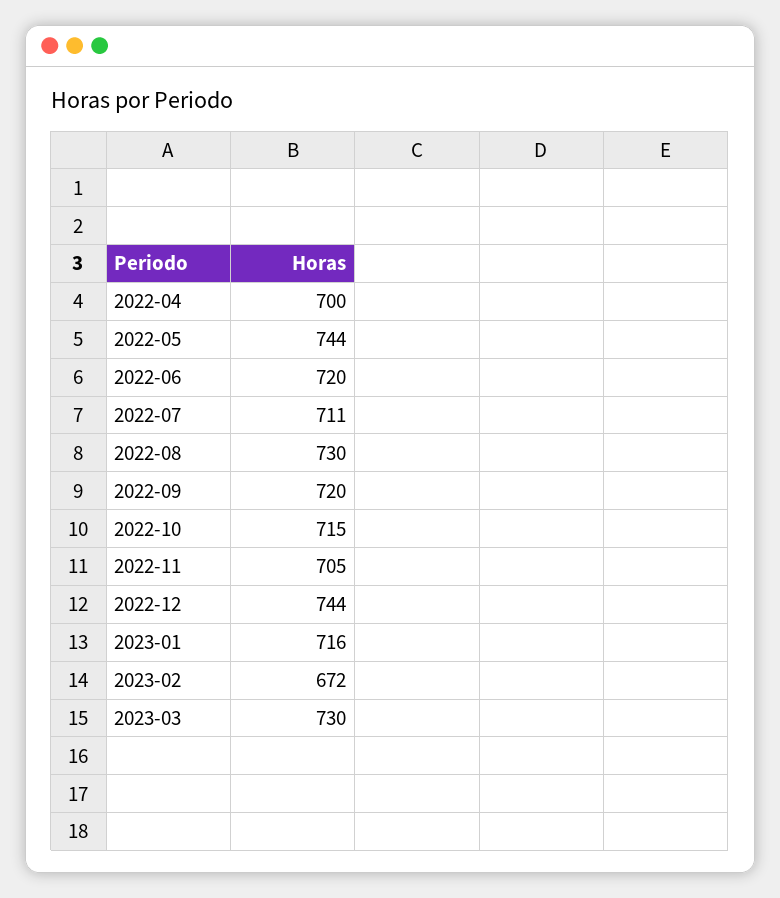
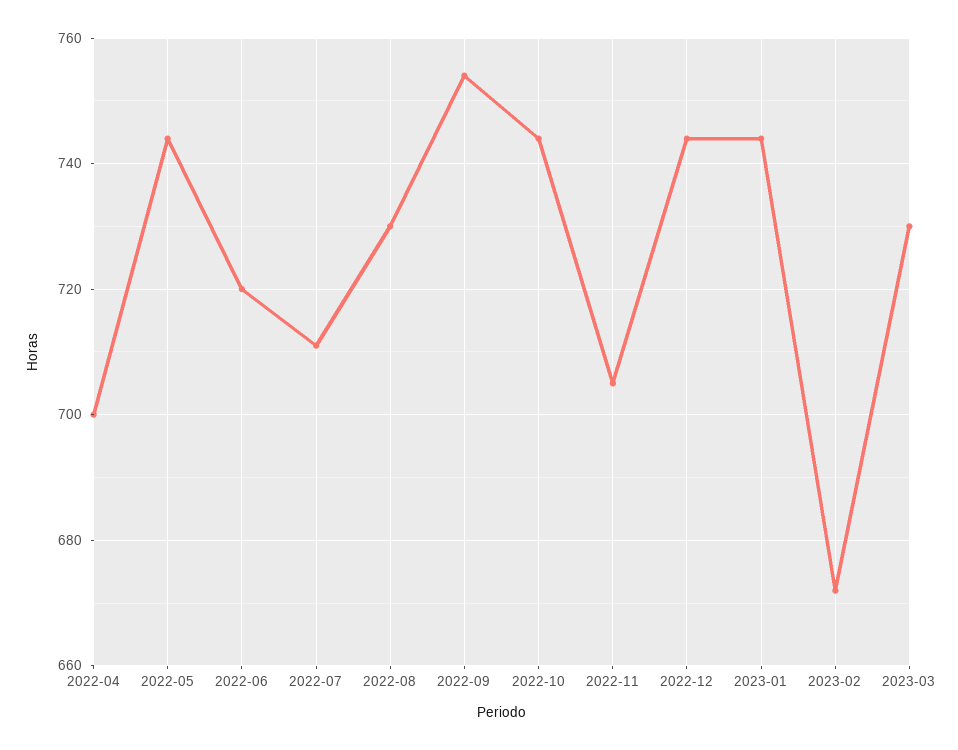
2022-09: 720 -> 755
2022-10: 715 -> 745
2023-01: 716 -> 745

